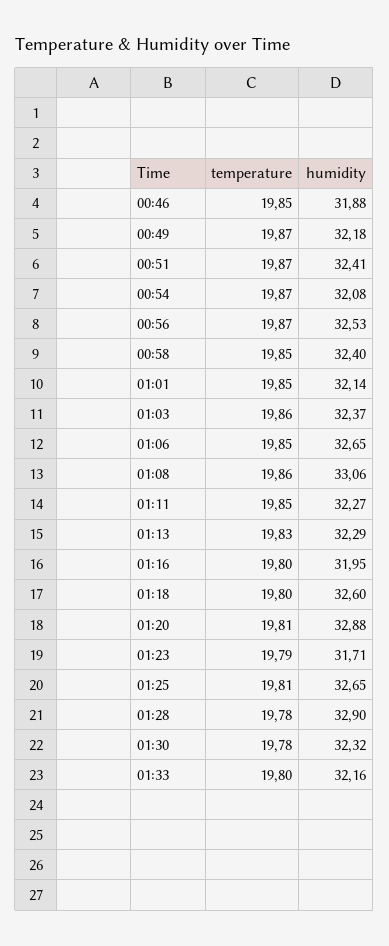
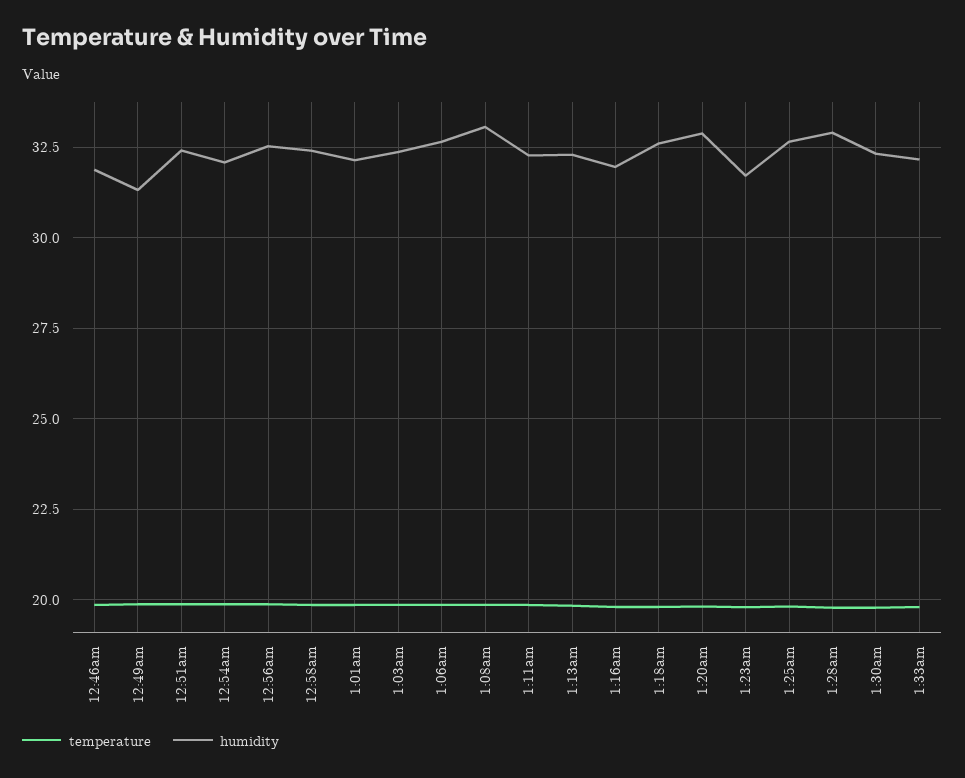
humidity, 00:49: 32.18 -> 31.25

